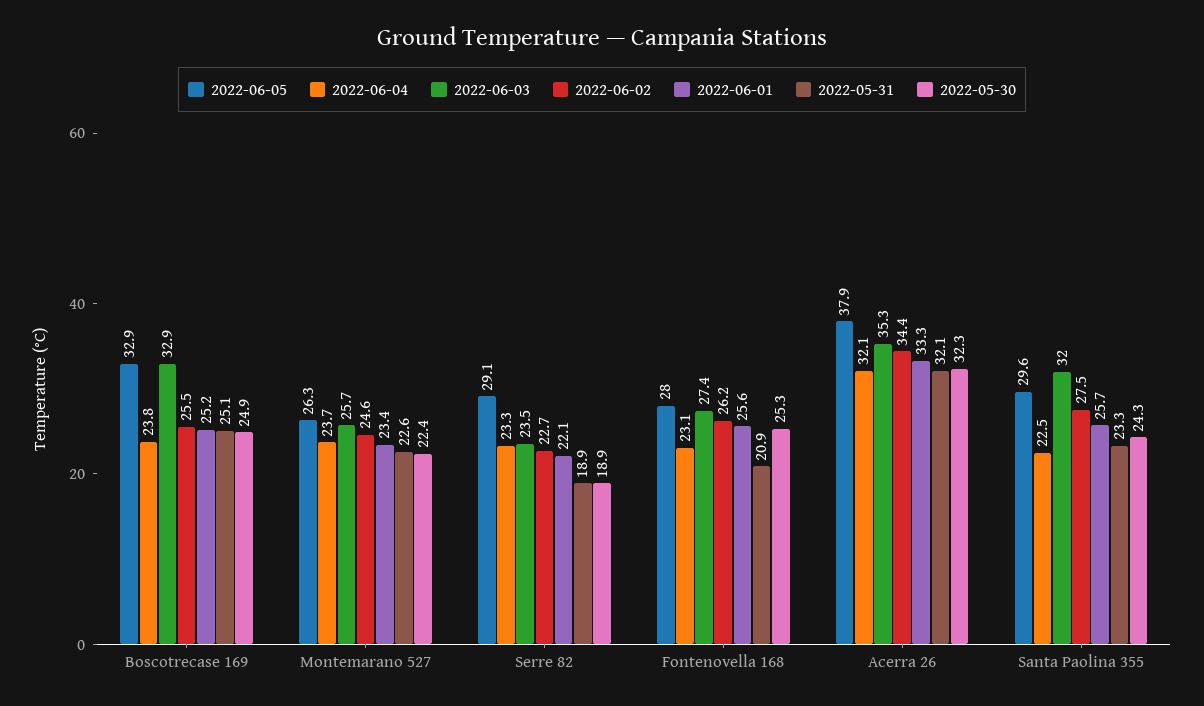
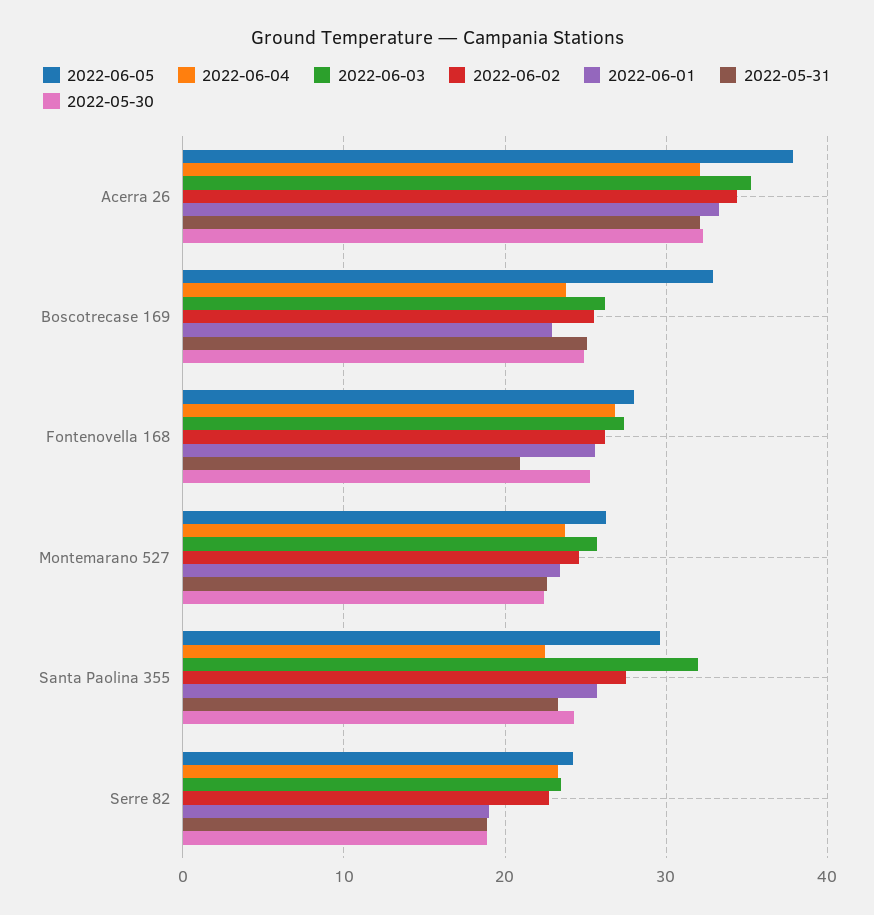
2022-06-03, Boscotrecase 169: 32.9 -> 26
2022-06-01, Boscotrecase 169: 25.2 -> 23
2022-06-05, Serre 82: 29.1 -> 24
2022-06-01, Serre 82: 22.1 -> 19
2022-06-04, Fontenovella 168: 23.1 -> 27

